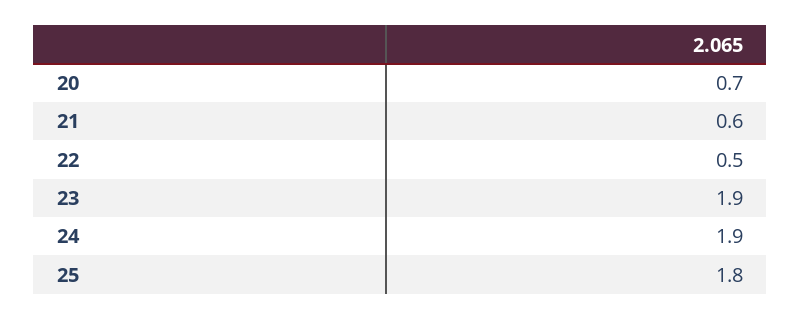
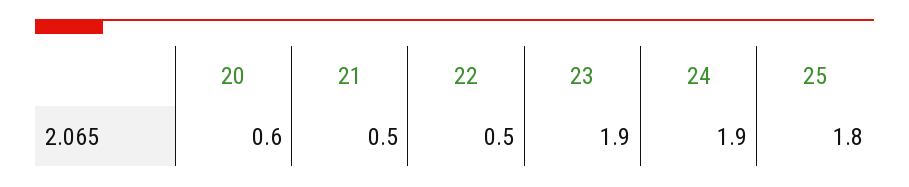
20: 0.7 -> 0.6
21: 0.6 -> 0.5

